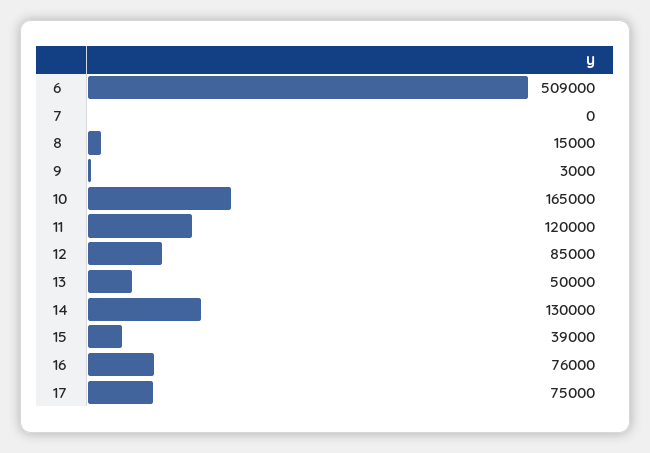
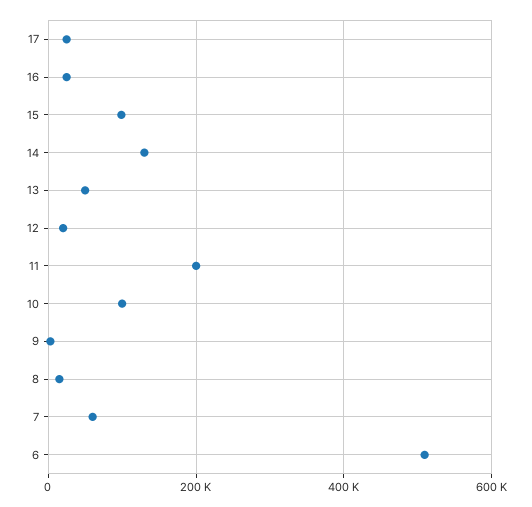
7: 0 -> 60000
10: 165000 -> 100000
11: 120000 -> 200000
12: 85000 -> 20000
15: 39000 -> 100000
16: 76000 -> 20000
17: 75000 -> 20000

